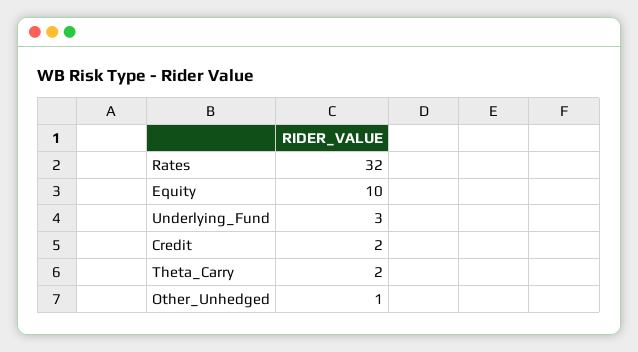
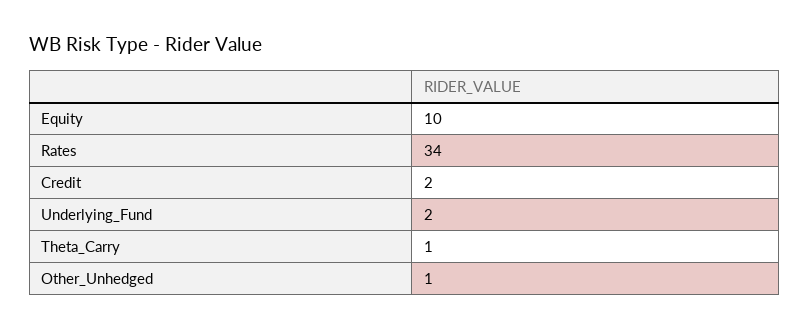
Rates: 32 -> 34
Underlying_Fund: 3 -> 2
Theta_Carry: 2 -> 1

